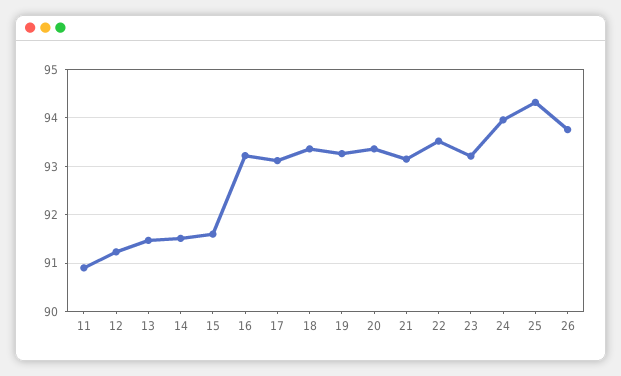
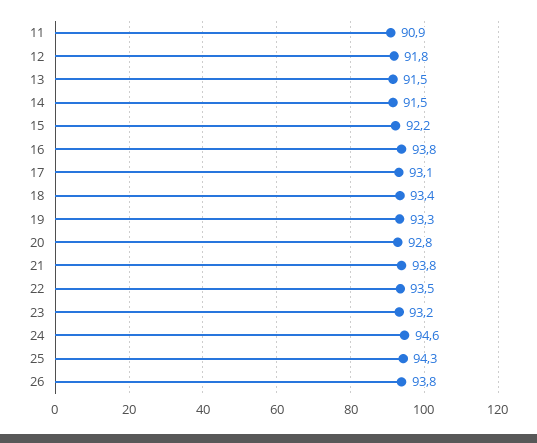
12: 91.2 -> 91.8
15: 91.6 -> 92.2
16: 93.2 -> 93.8
20: 93.4 -> 92.8
21: 93.2 -> 93.8
24: 94 -> 94.6

